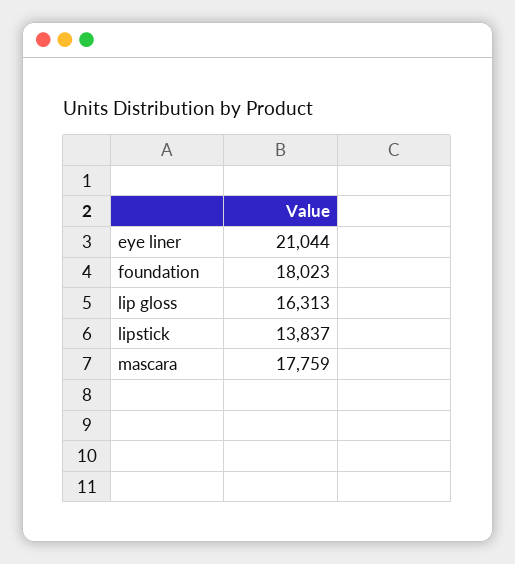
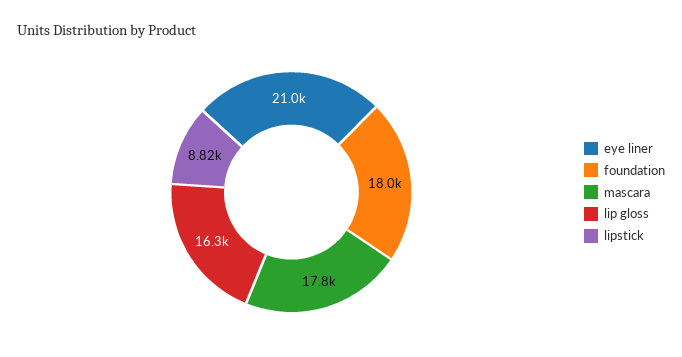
lipstick: 13837 -> 8820

